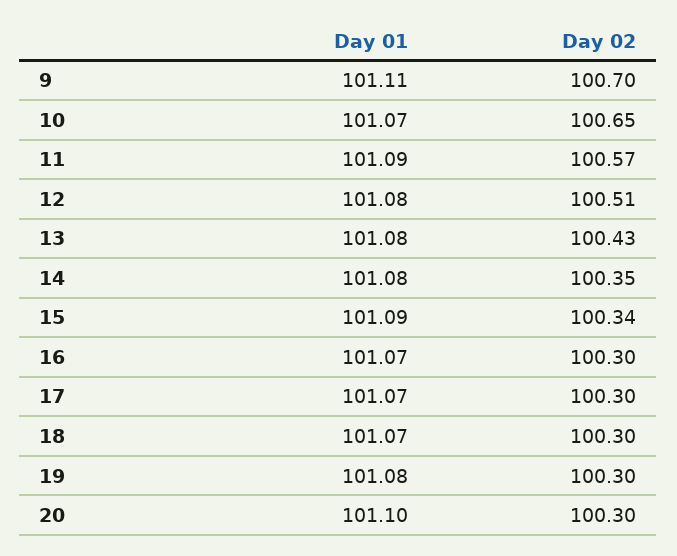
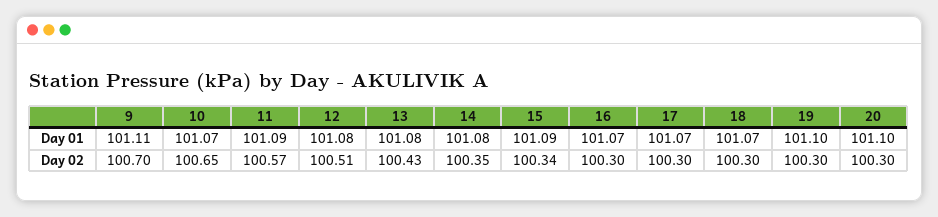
Day 01, 19: 101.08 -> 101.1

